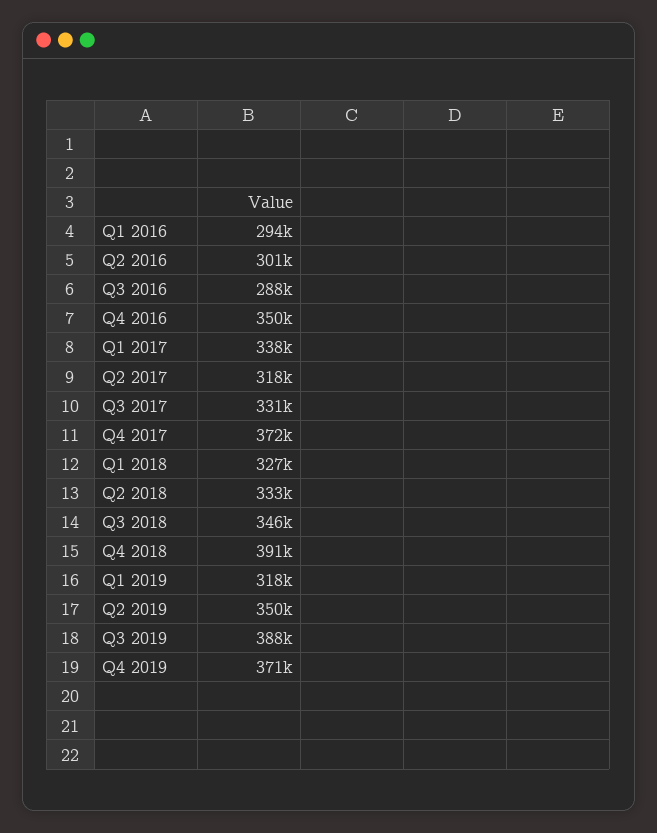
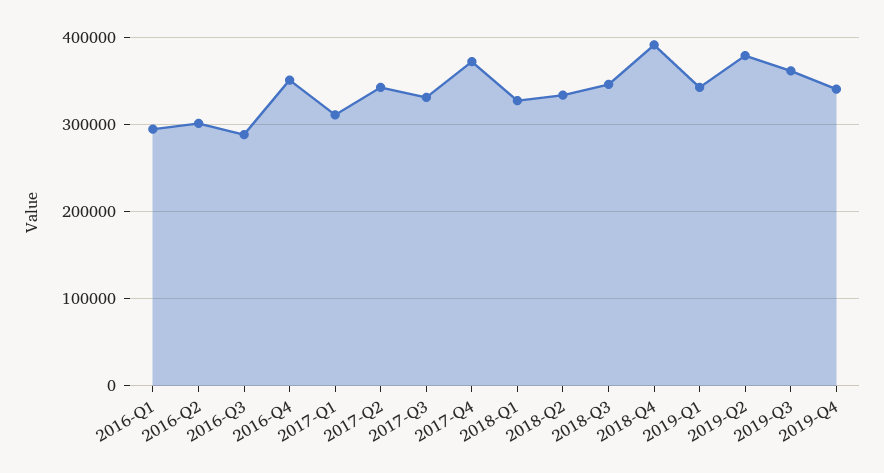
Q1 2017: 338000 -> 310000
Q2 2017: 318000 -> 340000
Q1 2019: 318000 -> 340000
Q2 2019: 350000 -> 380000
Q3 2019: 388000 -> 360000
Q4 2019: 371000 -> 340000

